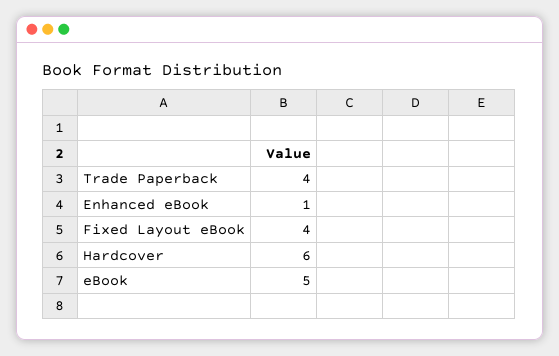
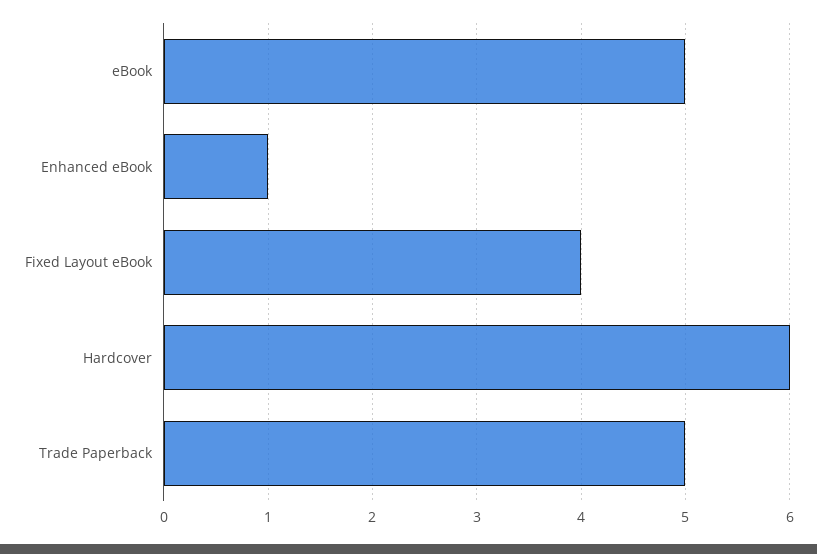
Trade Paperback: 4 -> 5

